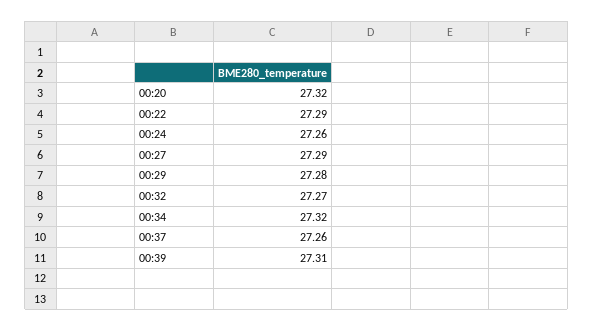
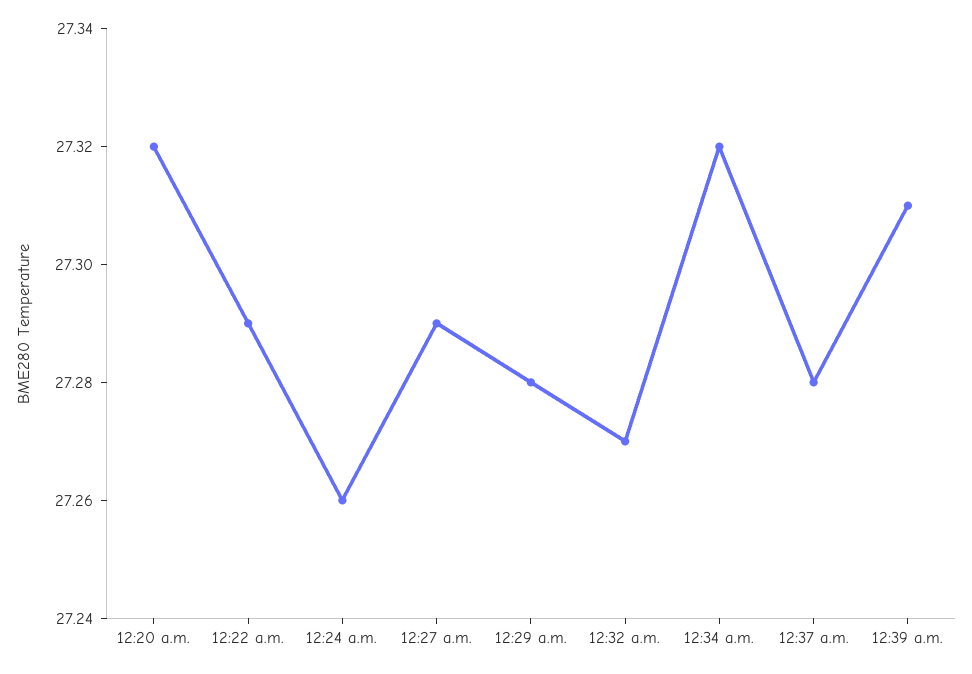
00:37: 27.26 -> 27.28

